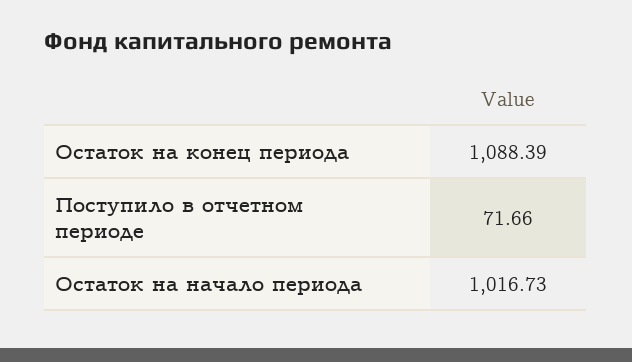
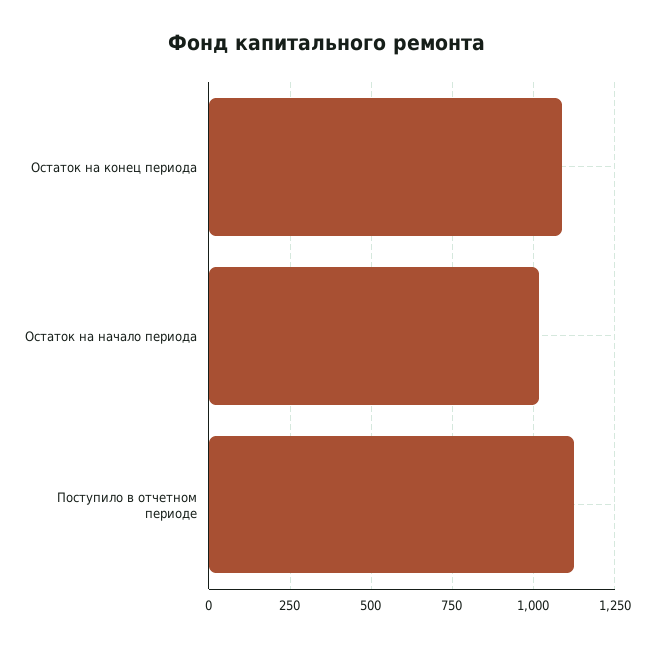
Поступило в отчетном периоде: 71.66 -> 1125

